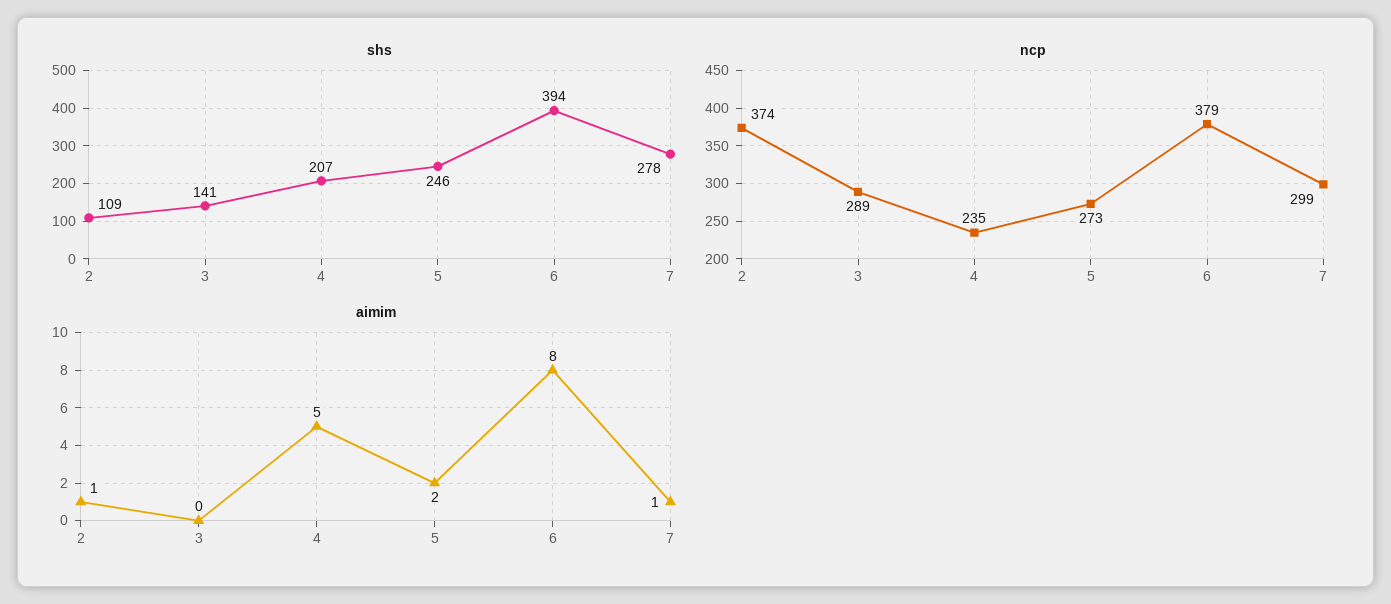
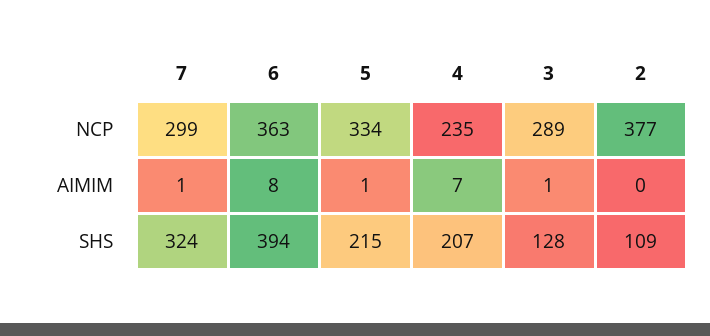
shs, 3: 141 -> 128
shs, 5: 246 -> 215
shs, 7: 278 -> 324
ncp, 2: 374 -> 377
ncp, 5: 273 -> 334
ncp, 6: 379 -> 363
aimim, 2: 1 -> 0
aimim, 3: 0 -> 1
aimim, 4: 5 -> 7
aimim, 5: 2 -> 1

